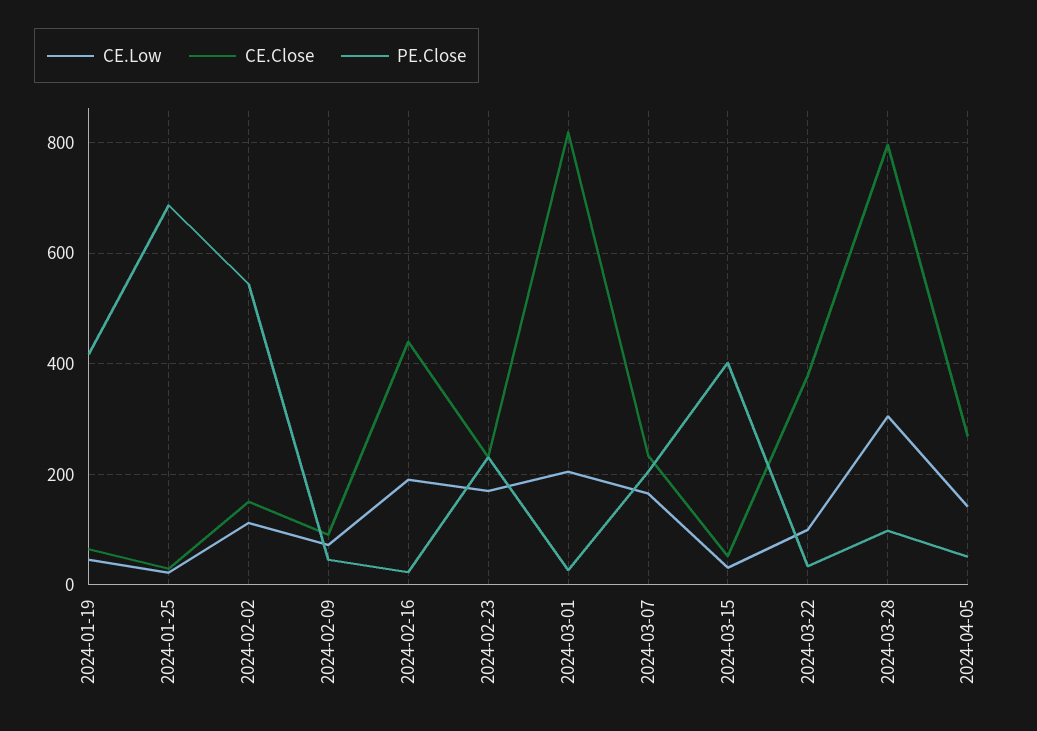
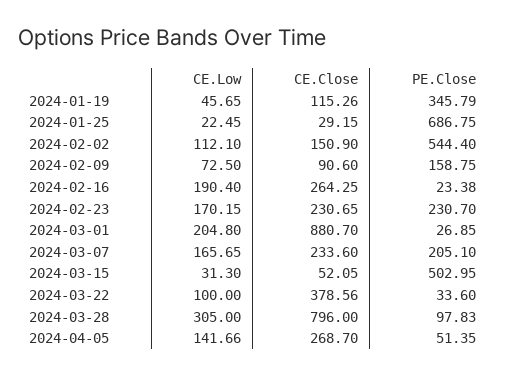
CE.Close, 2024-01-19: 60 -> 115.26
PE.Close, 2024-01-19: 420 -> 345.79
PE.Close, 2024-02-09: 40 -> 158.75
CE.Close, 2024-02-16: 440 -> 264.25
CE.Close, 2024-03-01: 820 -> 880.7
PE.Close, 2024-03-15: 400 -> 502.95

